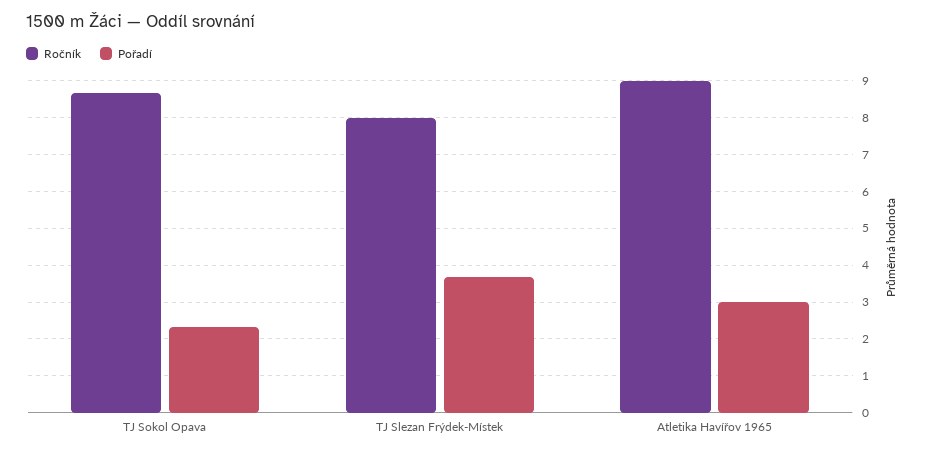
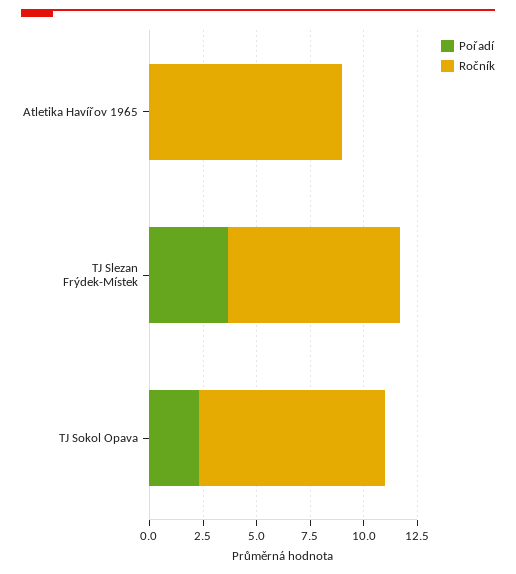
Pořadí, Atletika Havířov 1965: 3 -> 0

